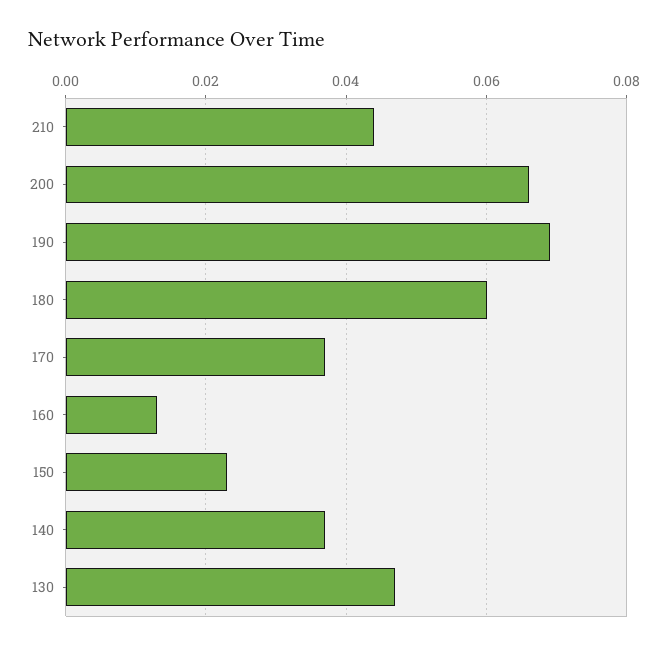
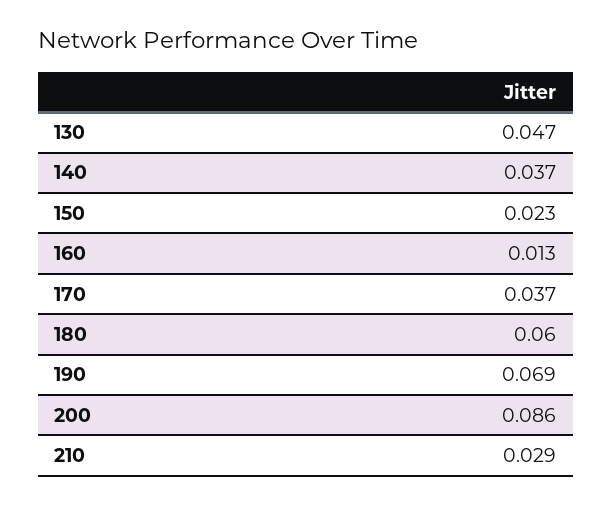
210: 0.045 -> 0.029
200: 0.065 -> 0.086

